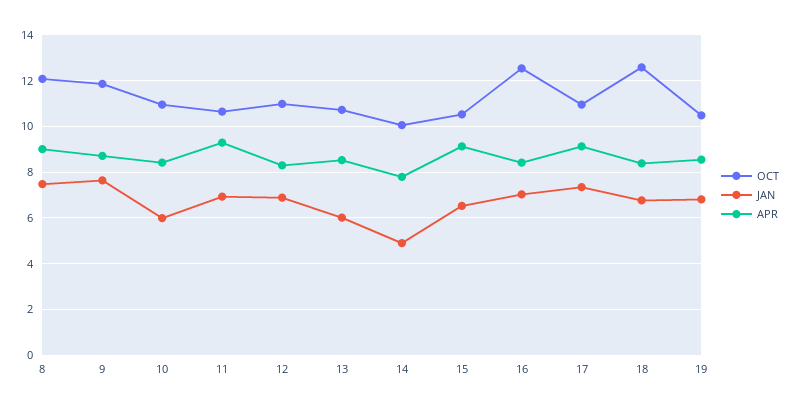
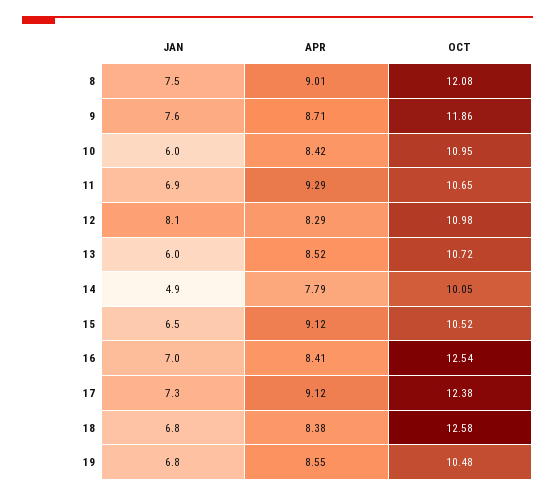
JAN, 12: 7 -> 8.1
OCT, 17: 11 -> 12.38

